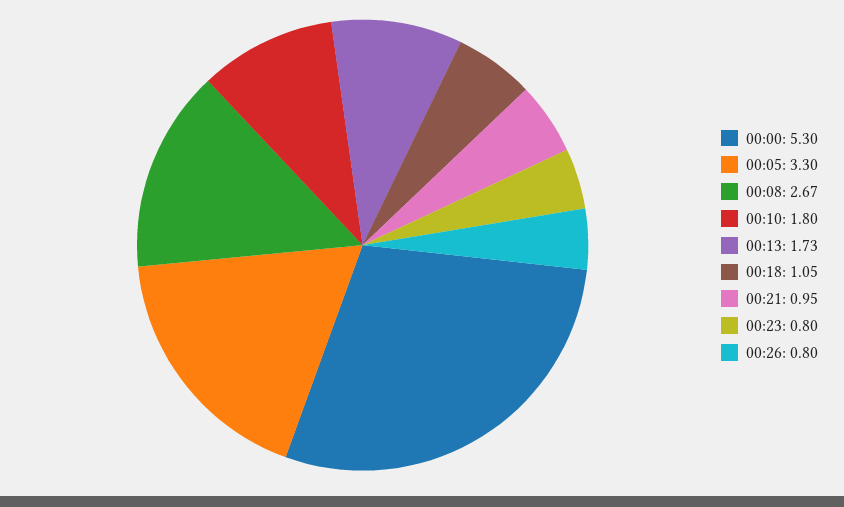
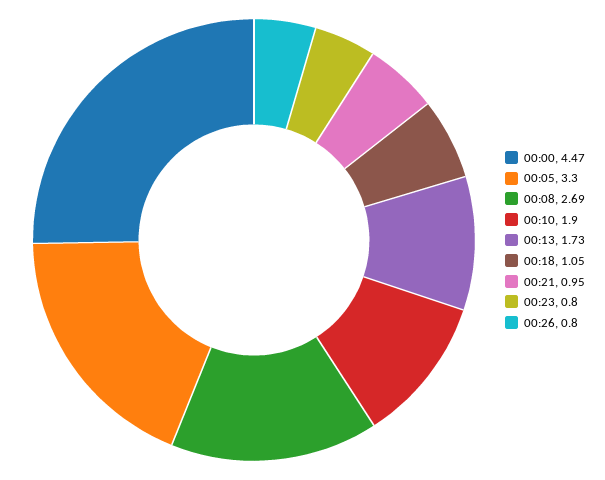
00:00: 5.3 -> 4.47
00:08: 2.67 -> 2.69
00:10: 1.8 -> 1.9

